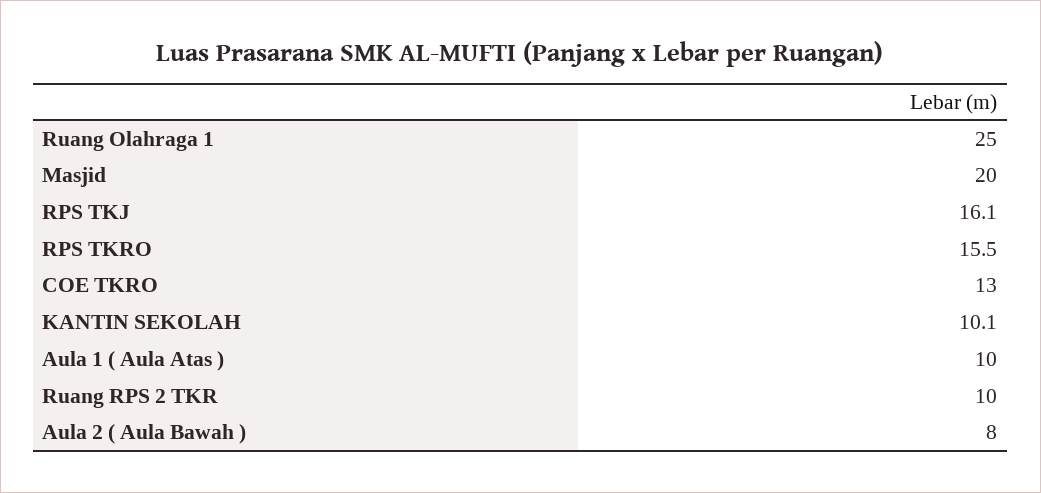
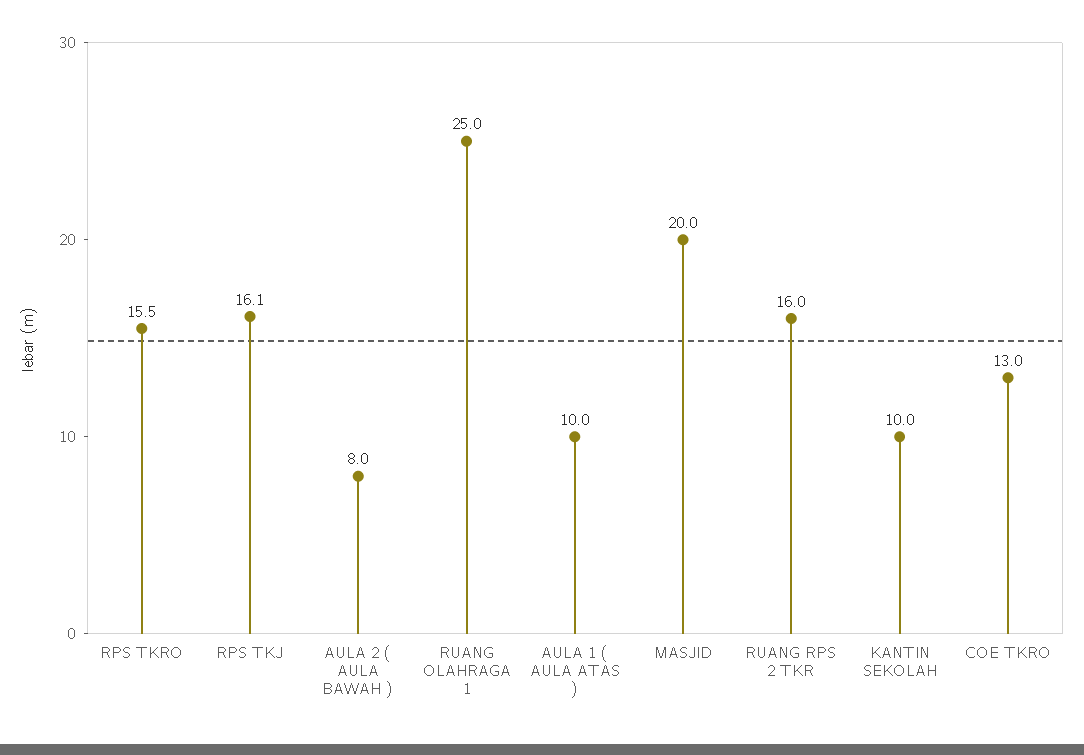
KANTIN SEKOLAH: 10.1 -> 10
Ruang RPS 2 TKR: 10 -> 16

